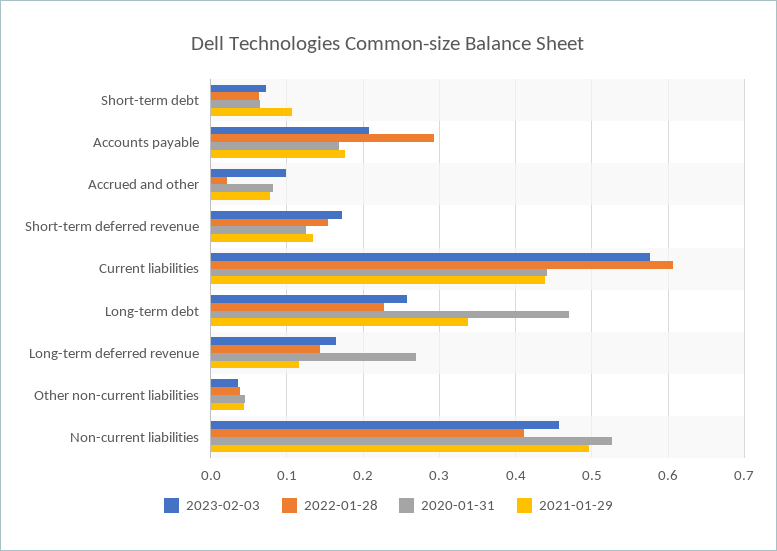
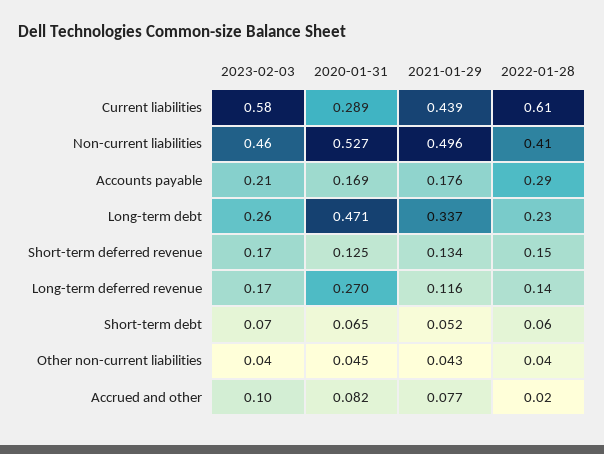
2021-01-29, Short-term debt: 0.11 -> 0.052
2020-01-31, Current liabilities: 0.44 -> 0.289

